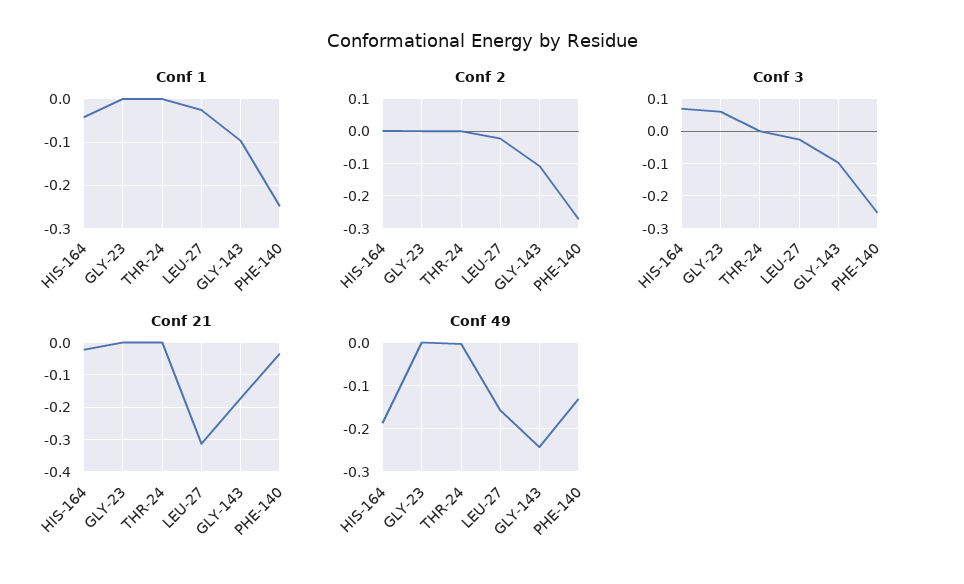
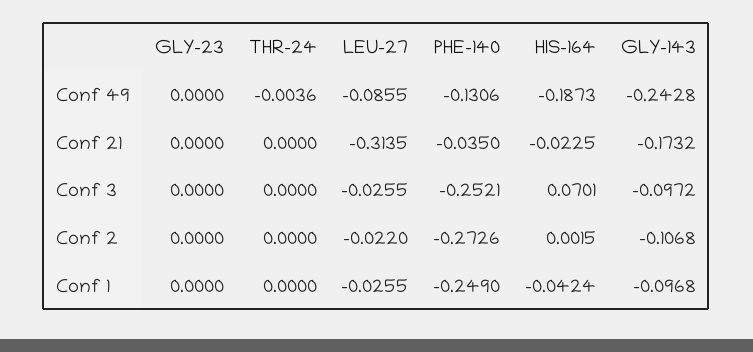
Conf 3, GLY-23: 0.06 -> 0
Conf 49, LEU-27: -0.16 -> -0.0855

